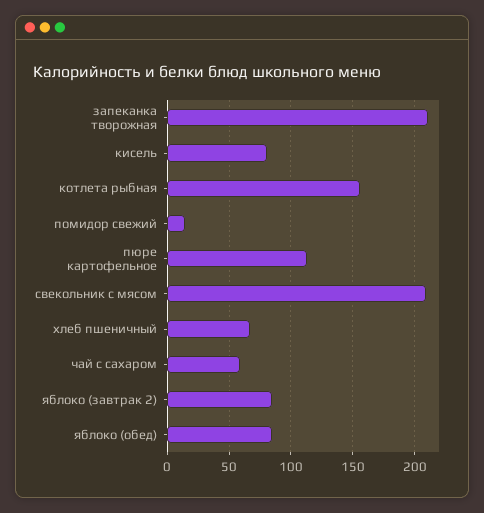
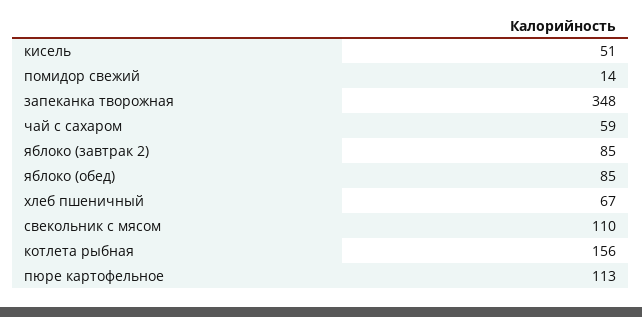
запеканка творожная: 210 -> 348
кисель: 80 -> 51
свекольник с мясом: 210 -> 110

